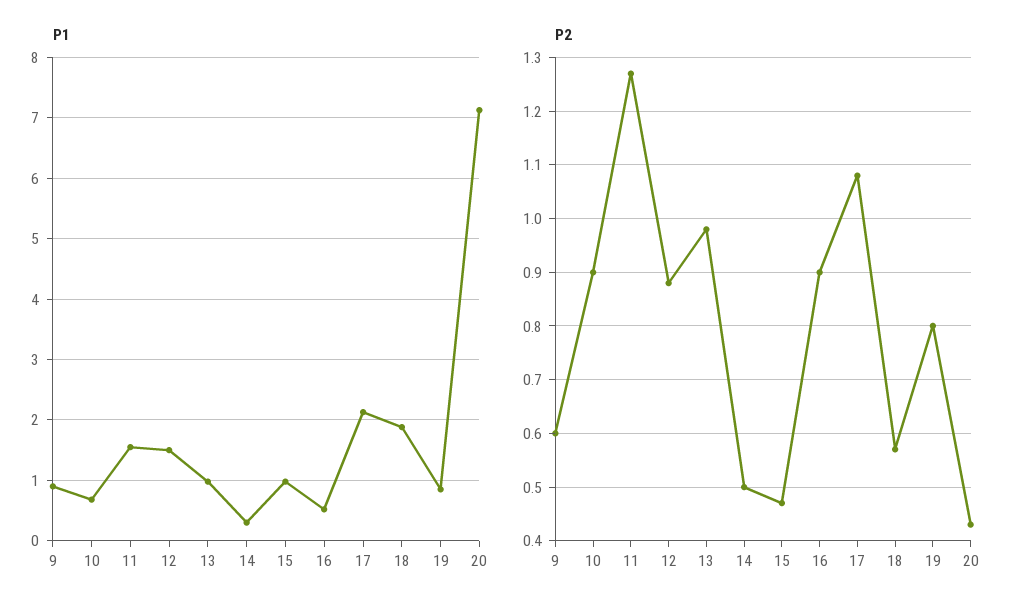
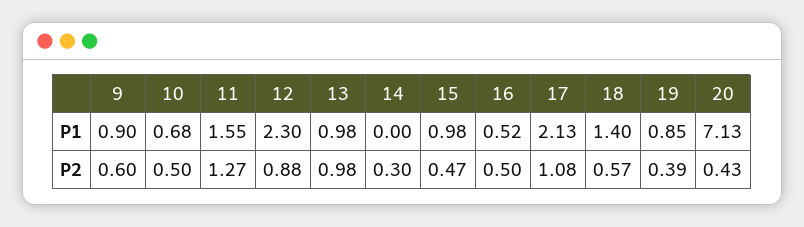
P1, 12: 1.5 -> 2.3
P1, 14: 0.3 -> 0
P1, 18: 1.9 -> 1.4
P2, 10: 0.9 -> 0.5
P2, 14: 0.5 -> 0.3
P2, 16: 0.9 -> 0.5
P2, 19: 0.8 -> 0.39

